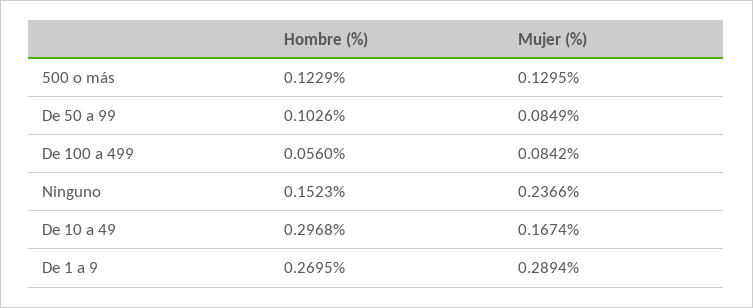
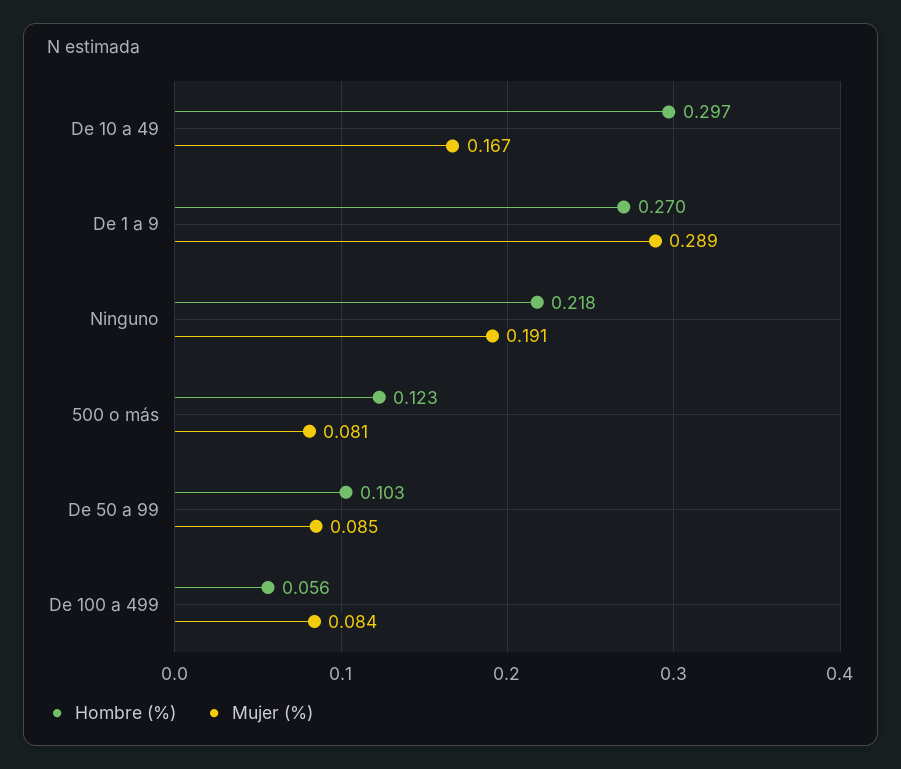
Mujer (%), 500 o más: 0.1295 -> 0.081
Hombre (%), Ninguno: 0.1523 -> 0.218
Mujer (%), Ninguno: 0.2366 -> 0.191

